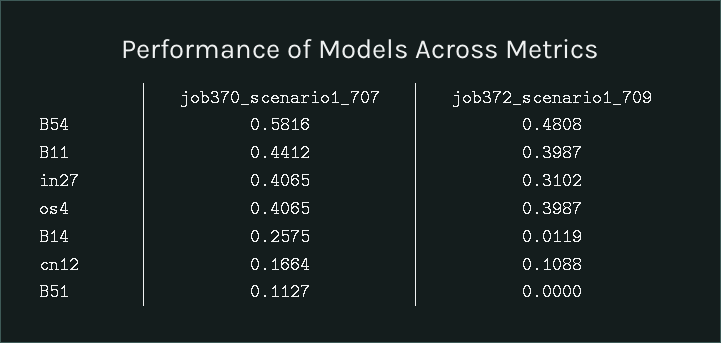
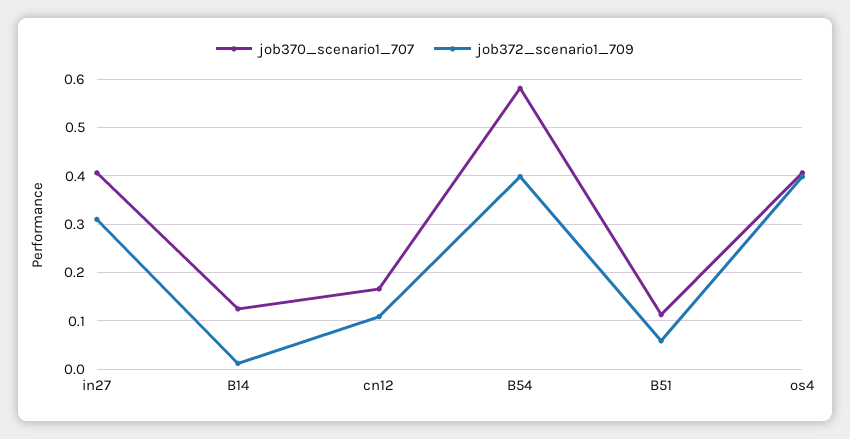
job372_scenario1_709, B54: 0.4808 -> 0.4
job370_scenario1_707, B11: 0.4412 -> none
job372_scenario1_709, B11: 0.3987 -> none
job370_scenario1_707, B14: 0.2575 -> 0.12
job372_scenario1_709, B51: 0 -> 0.06

